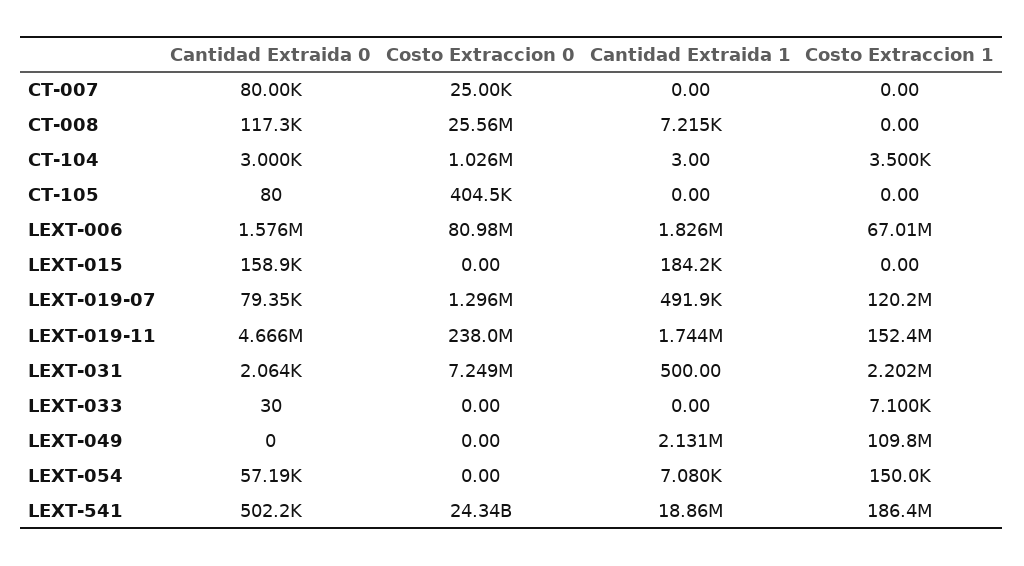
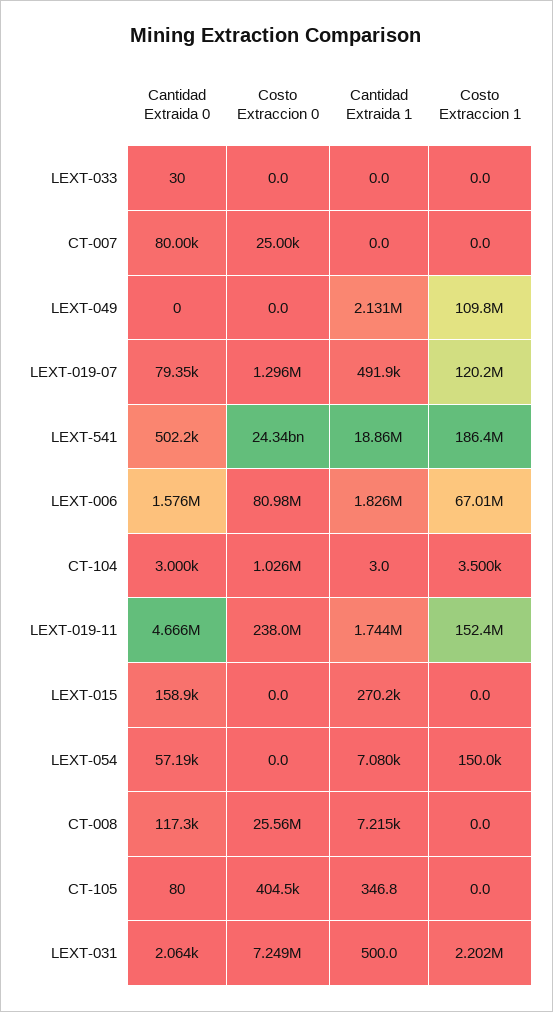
Cantidad Extraida 1, CT-105: 0 -> 346.8
Cantidad Extraida 1, LEXT-015: 184200 -> 270200
Costo Extraccion 1, LEXT-033: 7100 -> 0

